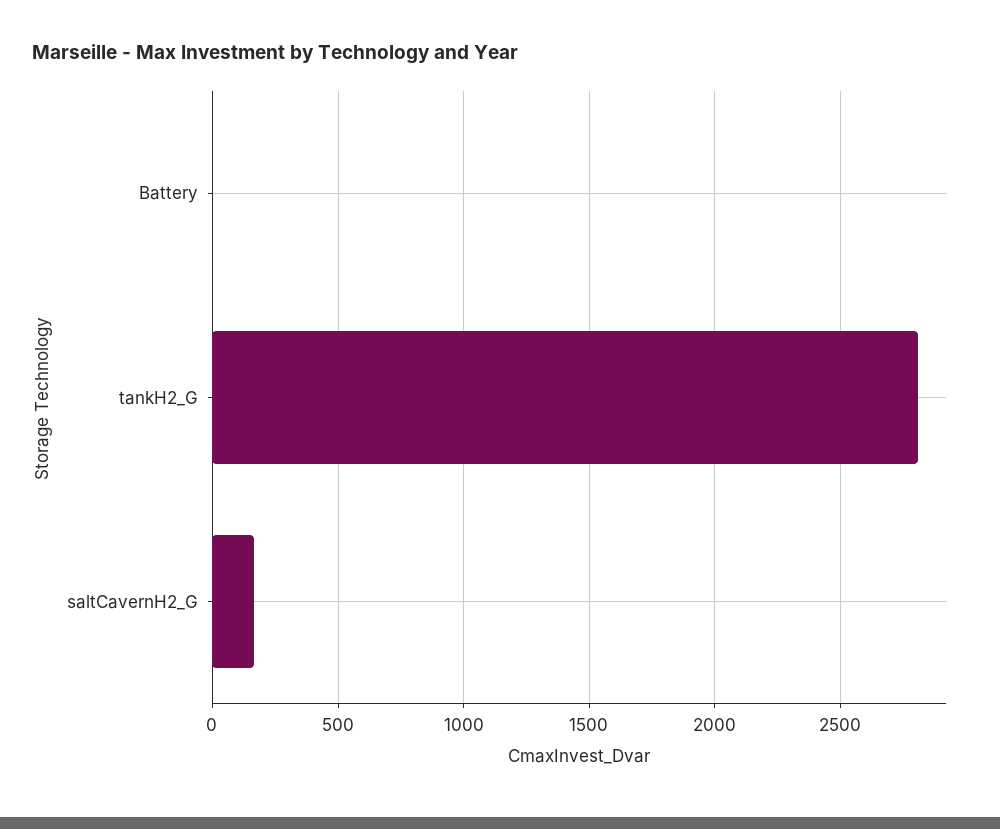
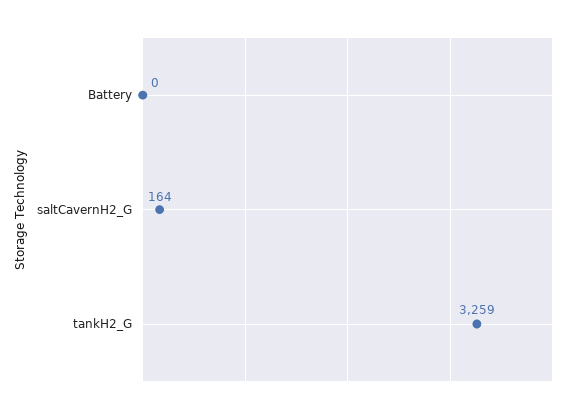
tankH2_G: 2800 -> 3259

